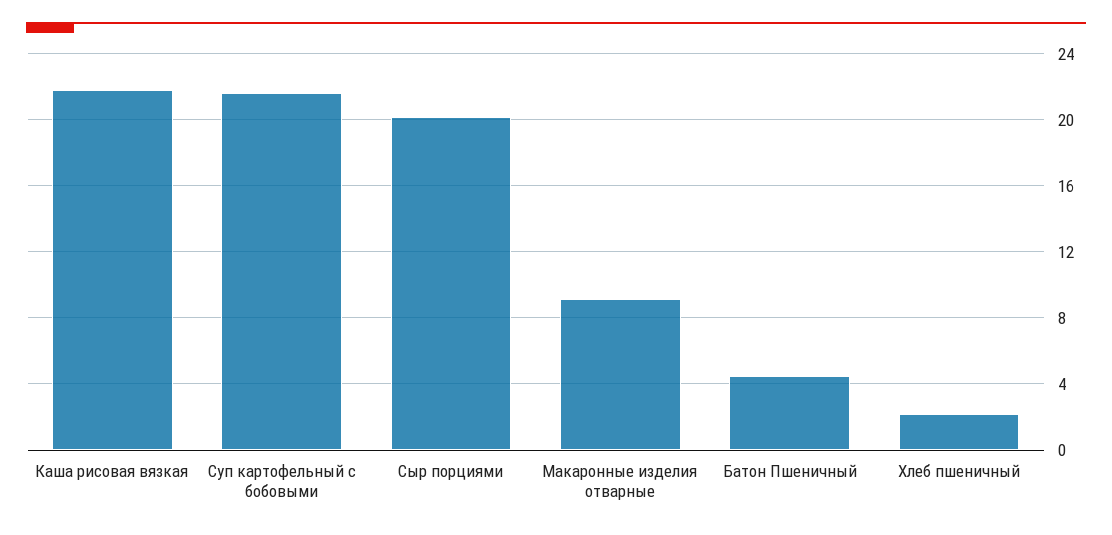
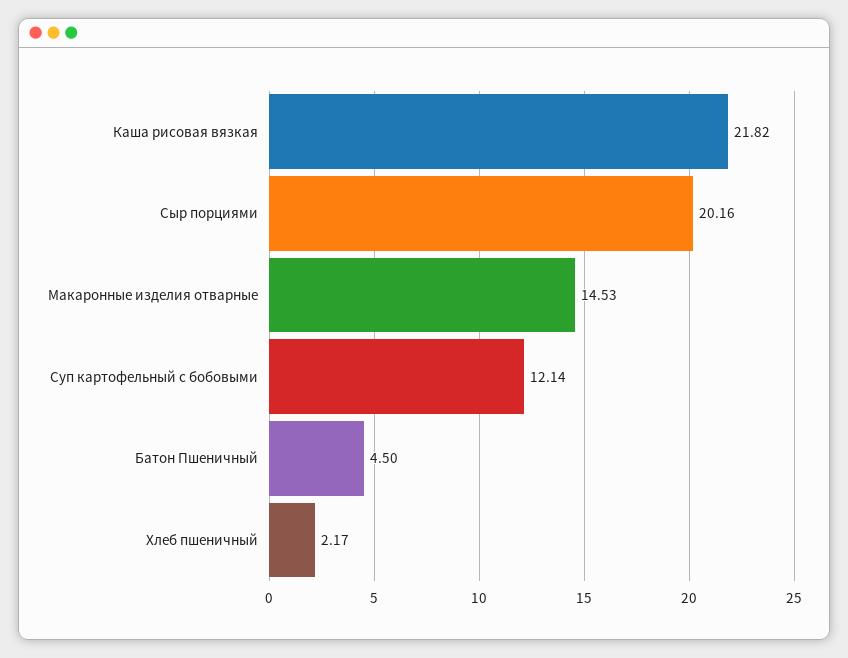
Суп картофельный с бобовыми: 21.5 -> 12.14
Макаронные изделия отварные: 9 -> 14.53

